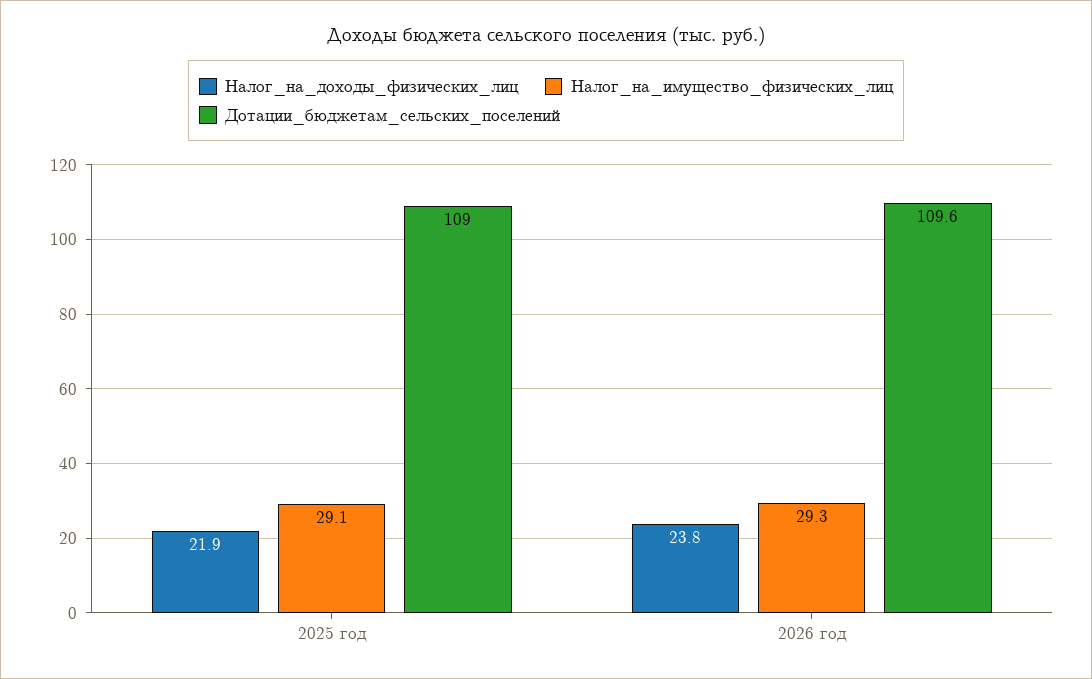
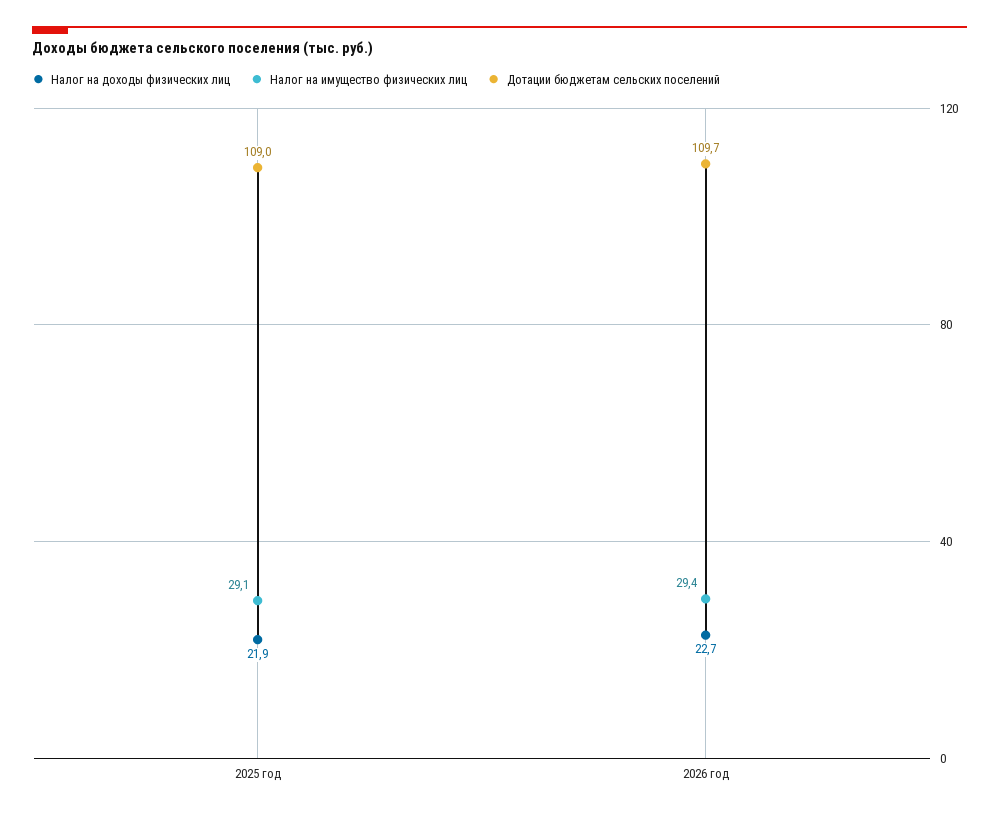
Налог_на_доходы_физических_лиц, 2026 год: 23.8 -> 22.7
Налог_на_имущество_физических_лиц, 2026 год: 29.3 -> 29.4
Дотации_бюджетам_сельских_поселений, 2026 год: 109.6 -> 109.7

